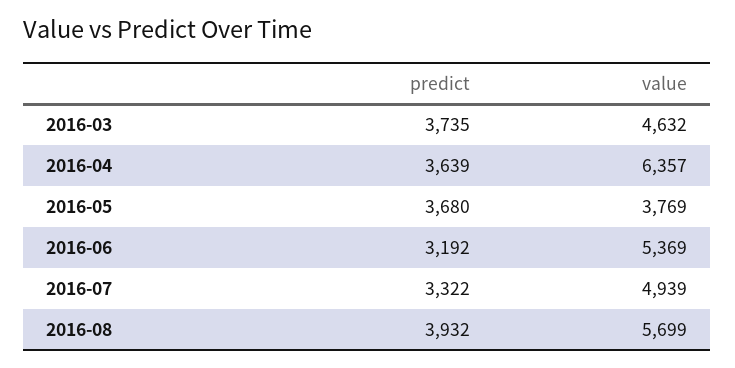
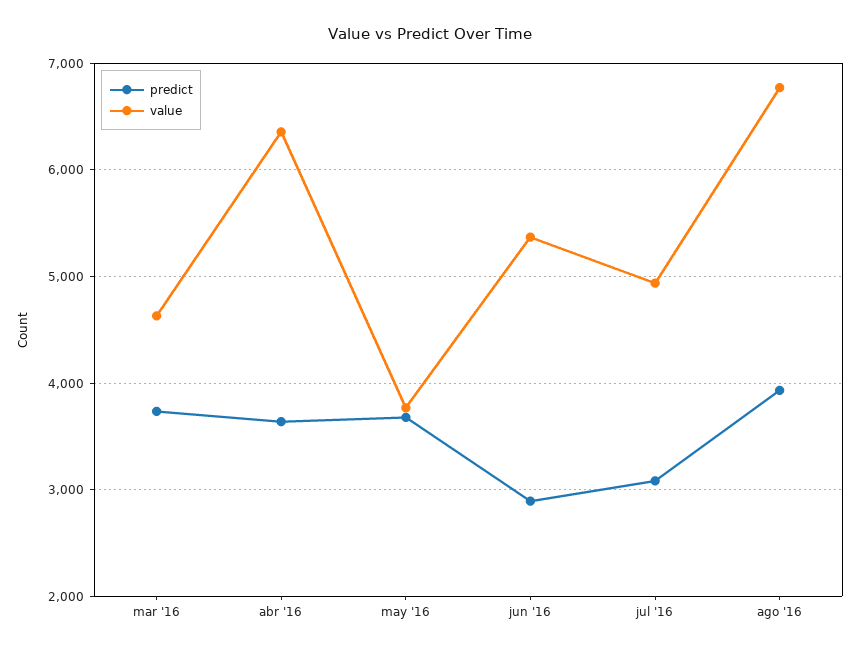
predict, 2016-06: 3192 -> 2900
predict, 2016-07: 3322 -> 3100
value, 2016-08: 5699 -> 6800

